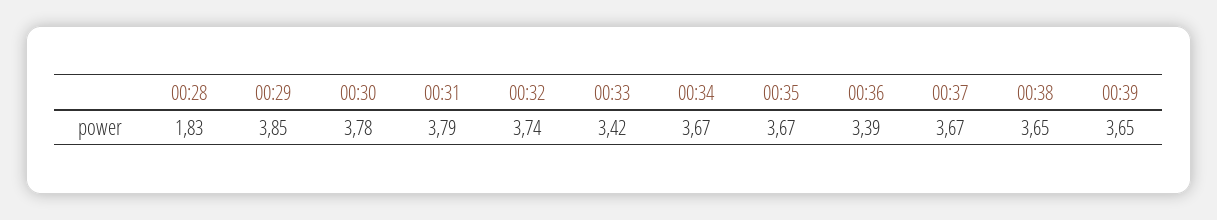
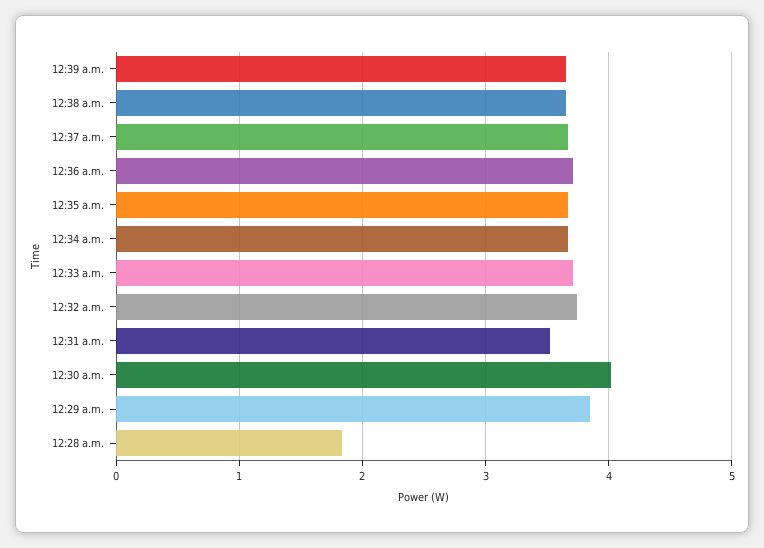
00:30: 3.78 -> 4
00:31: 3.79 -> 3.5
00:33: 3.42 -> 3.7
00:36: 3.39 -> 3.7

